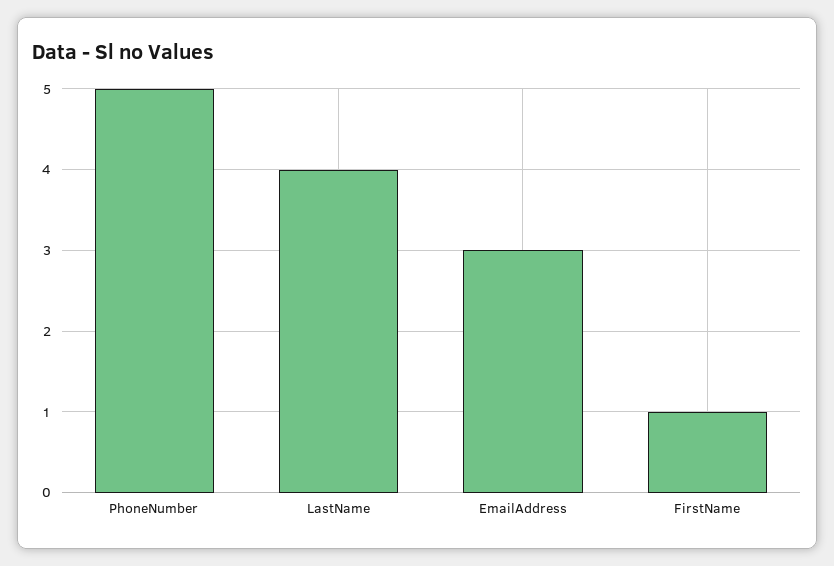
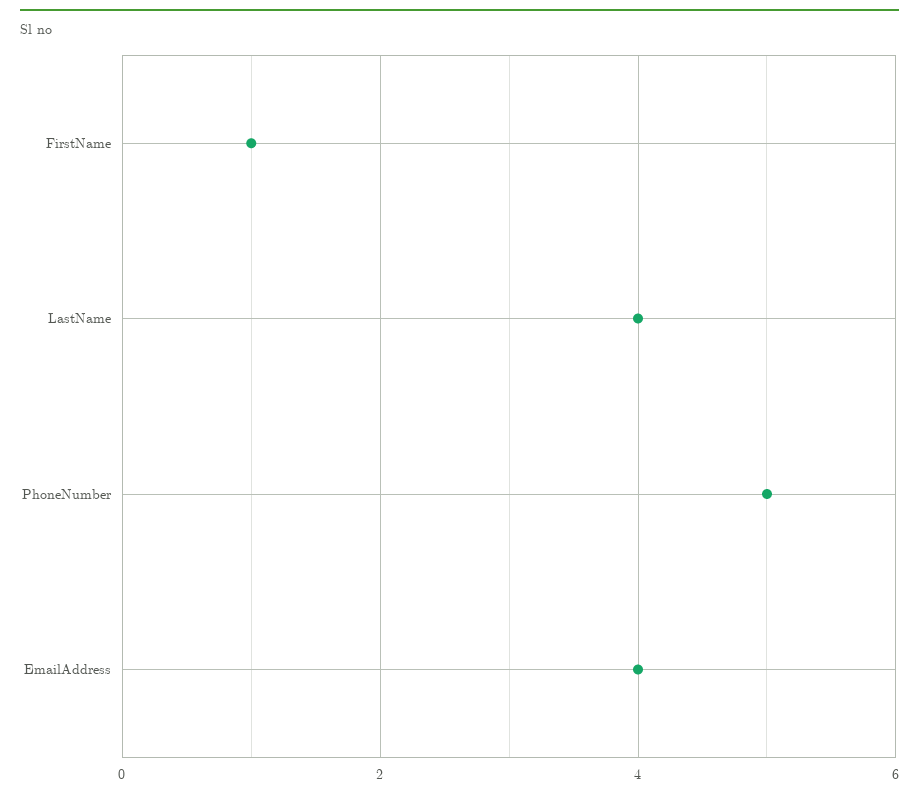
EmailAddress: 3 -> 4

